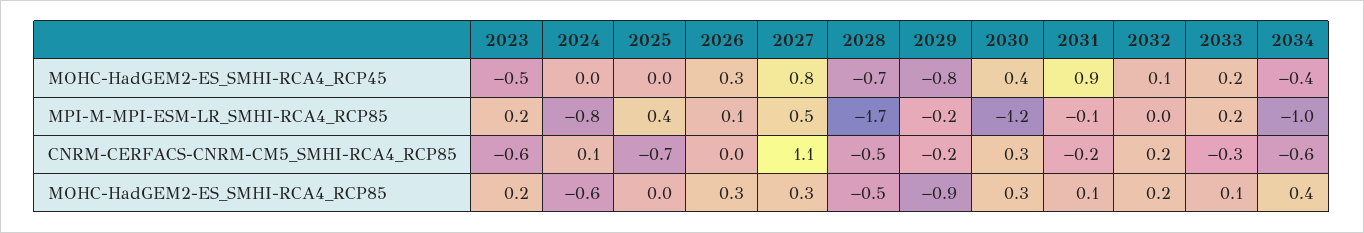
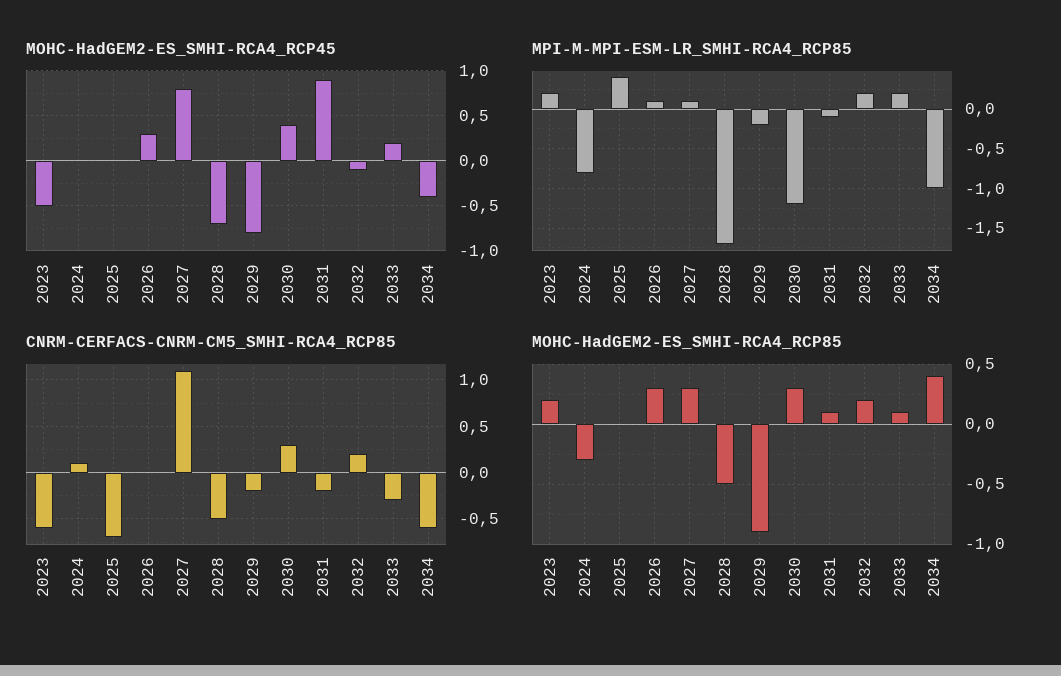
MOHC-HadGEM2-ES_SMHI-RCA4_RCP45, 2032: 0.1 -> -0.1
MPI-M-MPI-ESM-LR_SMHI-RCA4_RCP85, 2027: 0.5 -> 0.1
MPI-M-MPI-ESM-LR_SMHI-RCA4_RCP85, 2032: 0 -> 0.2
MOHC-HadGEM2-ES_SMHI-RCA4_RCP85, 2024: -0.6 -> -0.3

